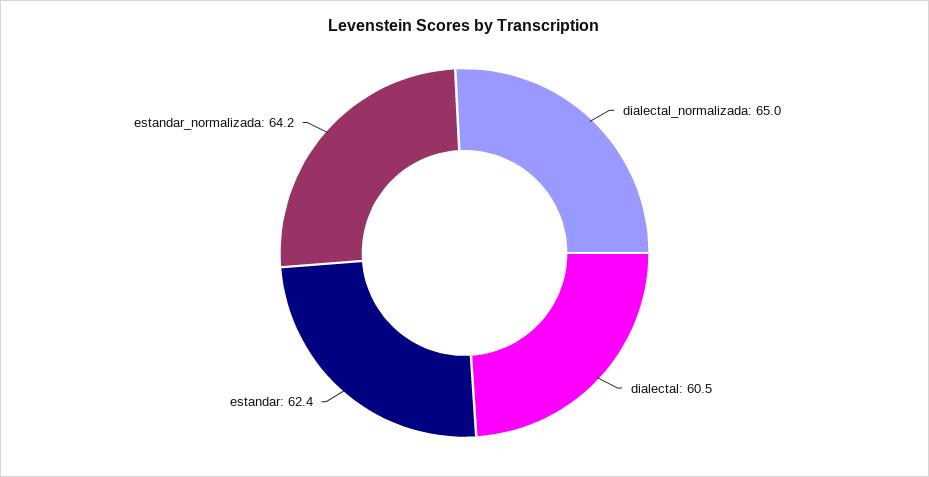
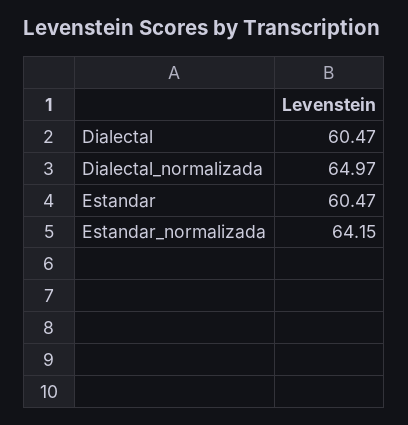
estandar: 62.4 -> 60.47

